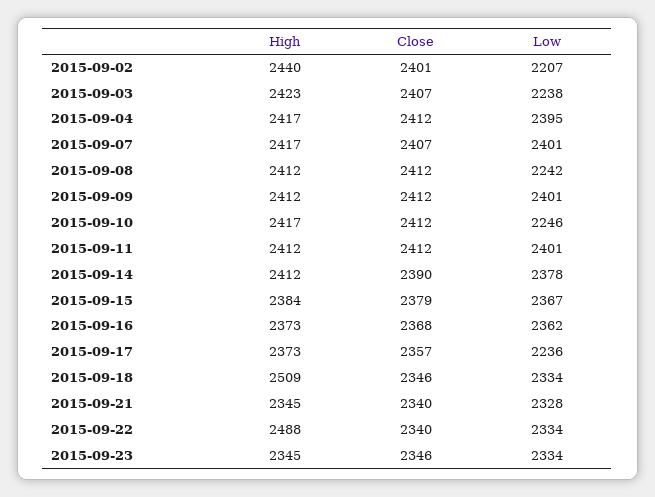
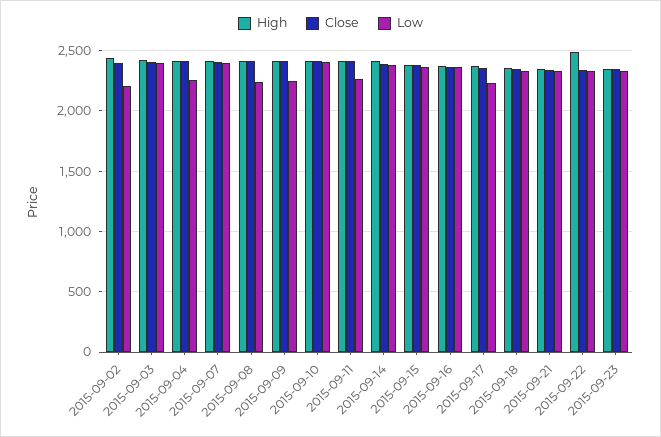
Low, 2015-09-03: 2238 -> 2400
Low, 2015-09-04: 2395 -> 2250
Low, 2015-09-09: 2401 -> 2250
Low, 2015-09-10: 2246 -> 2400
Low, 2015-09-11: 2401 -> 2250
High, 2015-09-18: 2509 -> 2350

